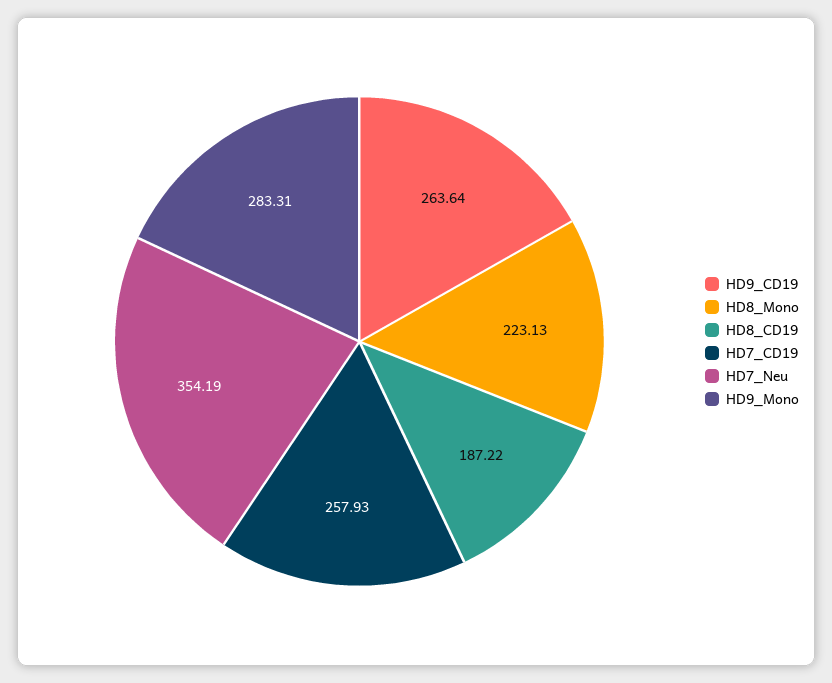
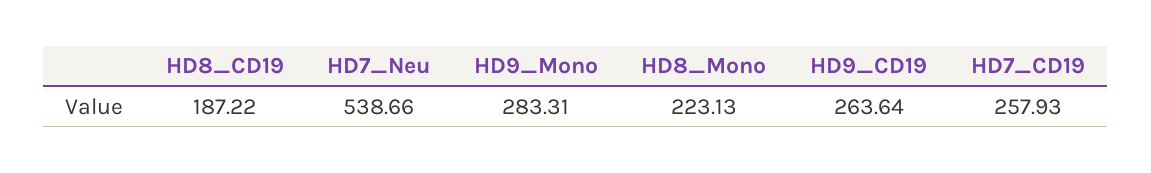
HD7_Neu: 354.19 -> 538.66

